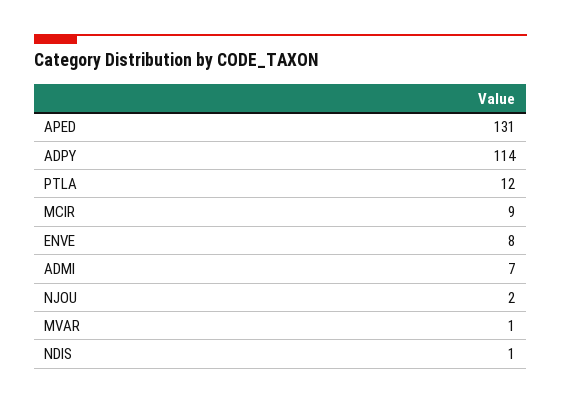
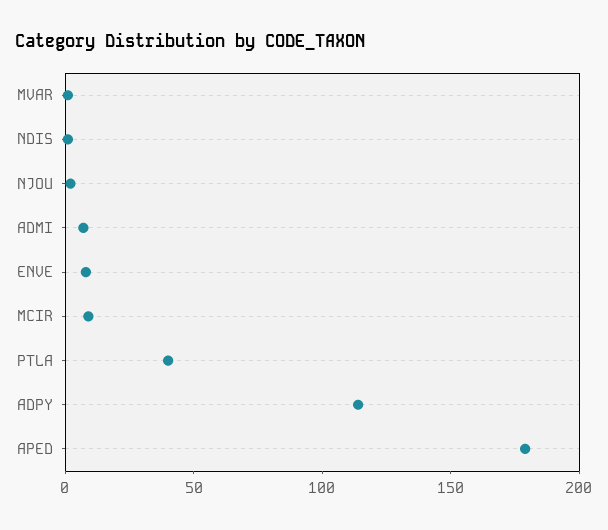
APED: 131 -> 180
PTLA: 12 -> 40

